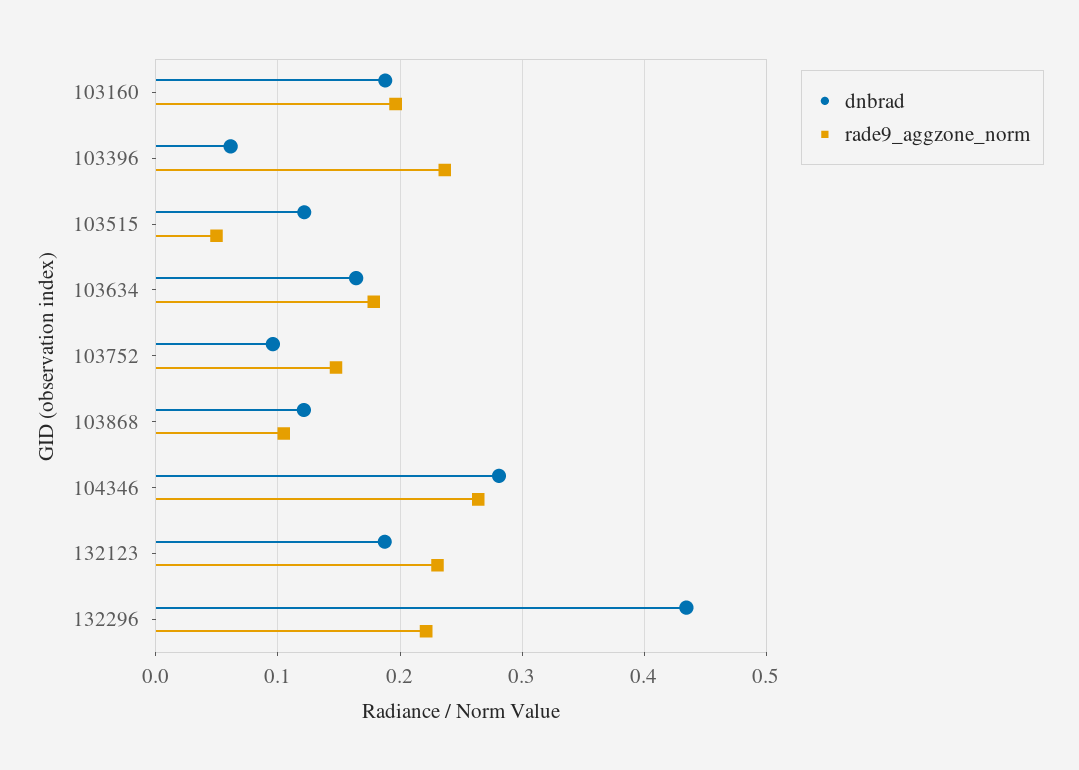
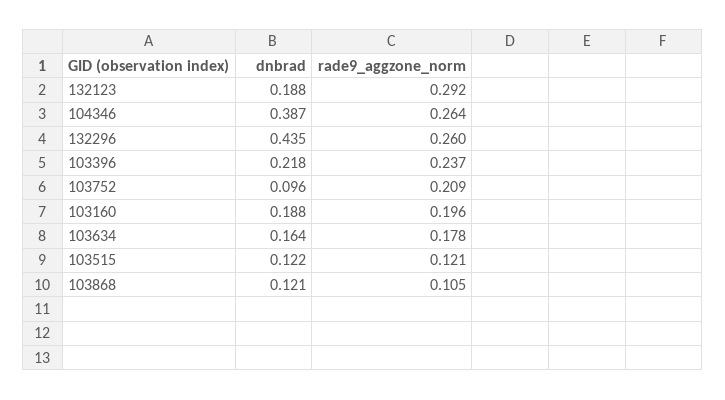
dnbrad, 103396: 0.06 -> 0.218
rade9_aggzone_norm, 103515: 0.05 -> 0.121
rade9_aggzone_norm, 103752: 0.15 -> 0.209
dnbrad, 104346: 0.28 -> 0.387
rade9_aggzone_norm, 132123: 0.23 -> 0.292
rade9_aggzone_norm, 132296: 0.22 -> 0.26

